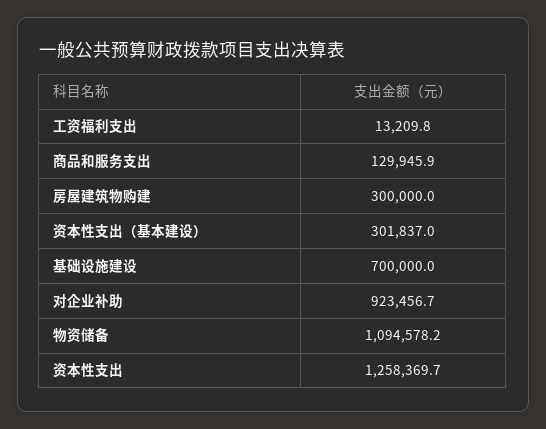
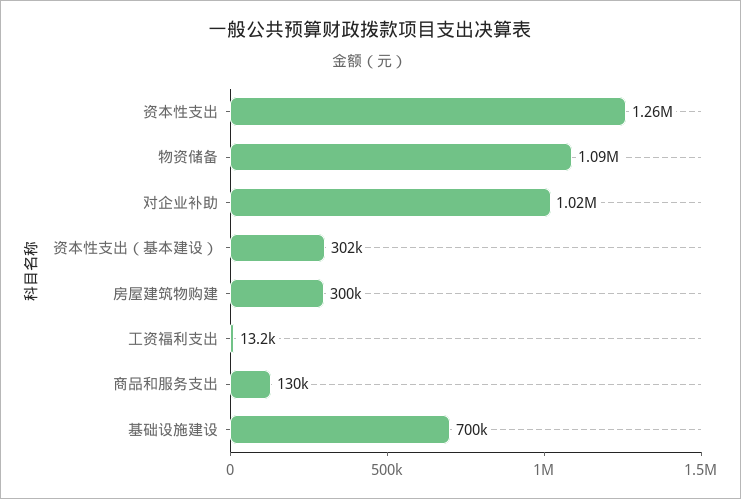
对企业补助: 923456.7 -> 1020000

